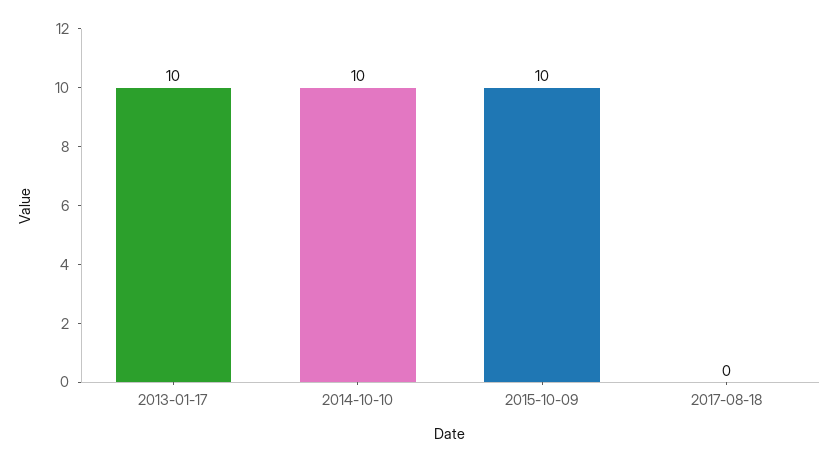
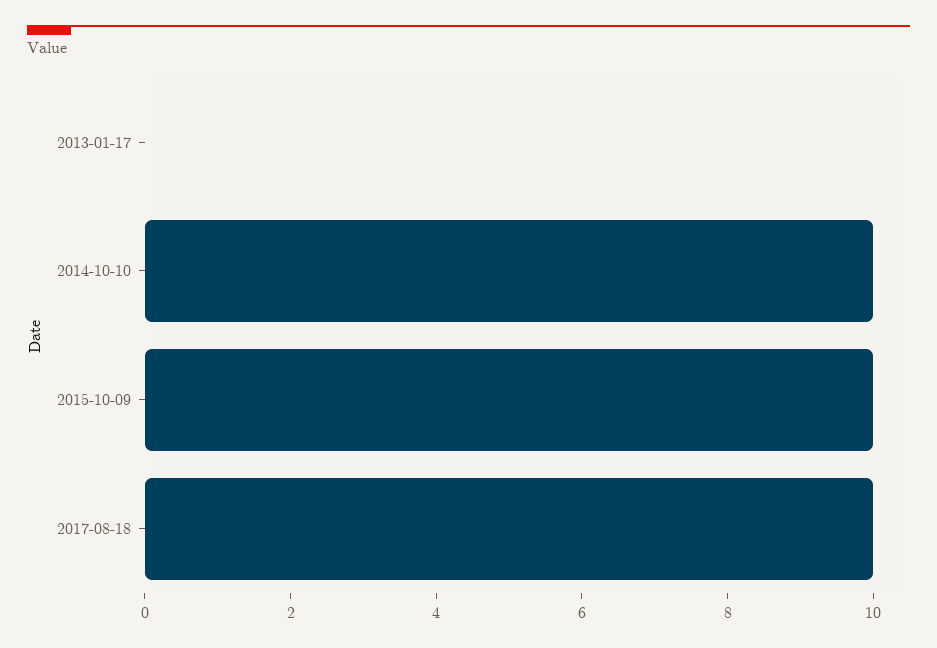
2013-01-17: 10 -> 0
2017-08-18: 0 -> 10

